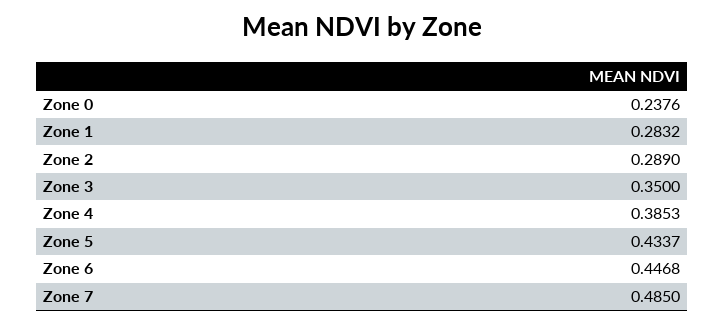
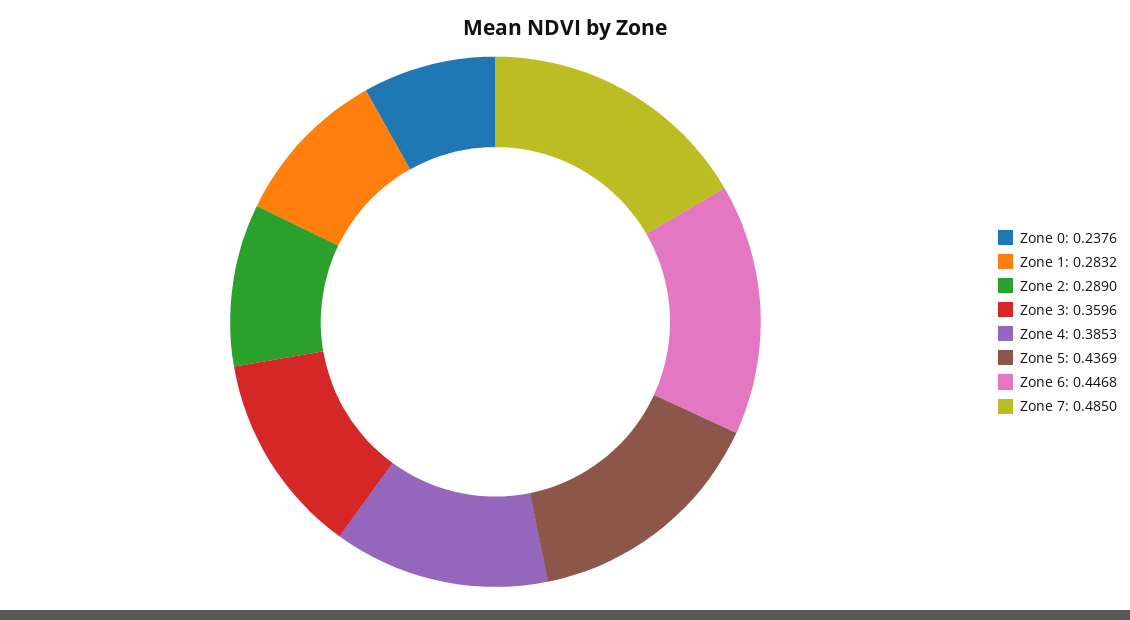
Zone 3: 0.35 -> 0.3596
Zone 5: 0.4337 -> 0.4369

